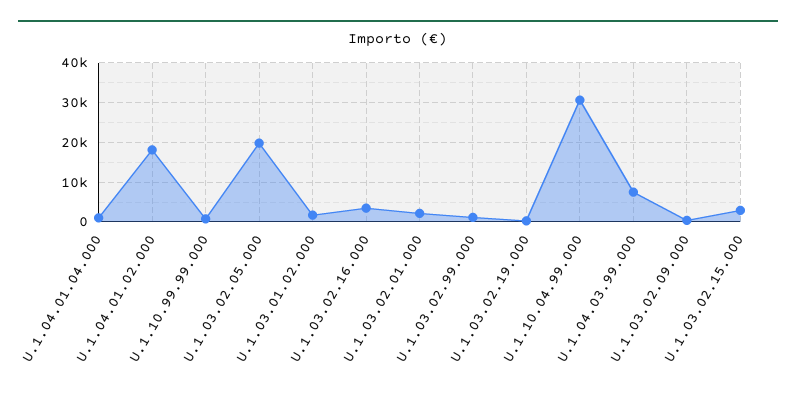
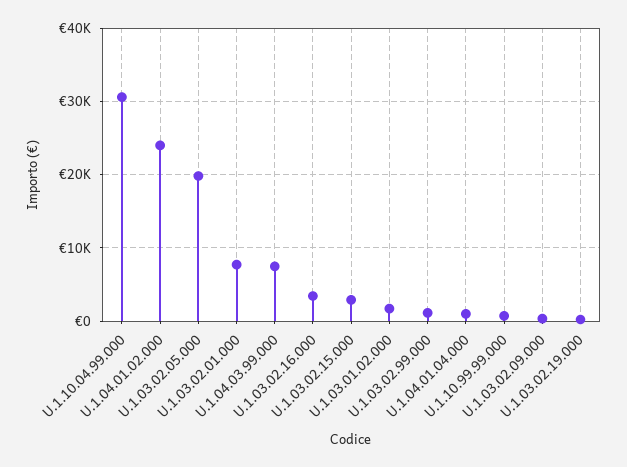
U.1.04.01.02.000: 18000 -> 24000
U.1.03.02.01.000: 2000 -> 8000

